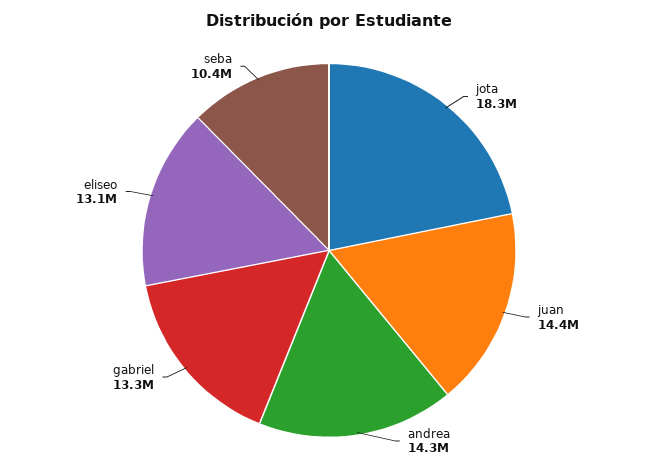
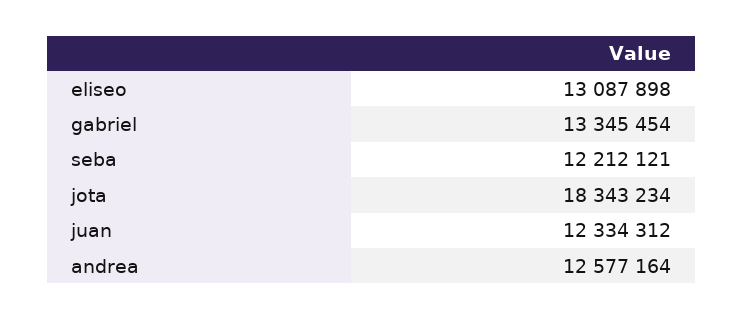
juan: 14400000 -> 12334312
andrea: 14300000 -> 12577164
seba: 10400000 -> 12212121

